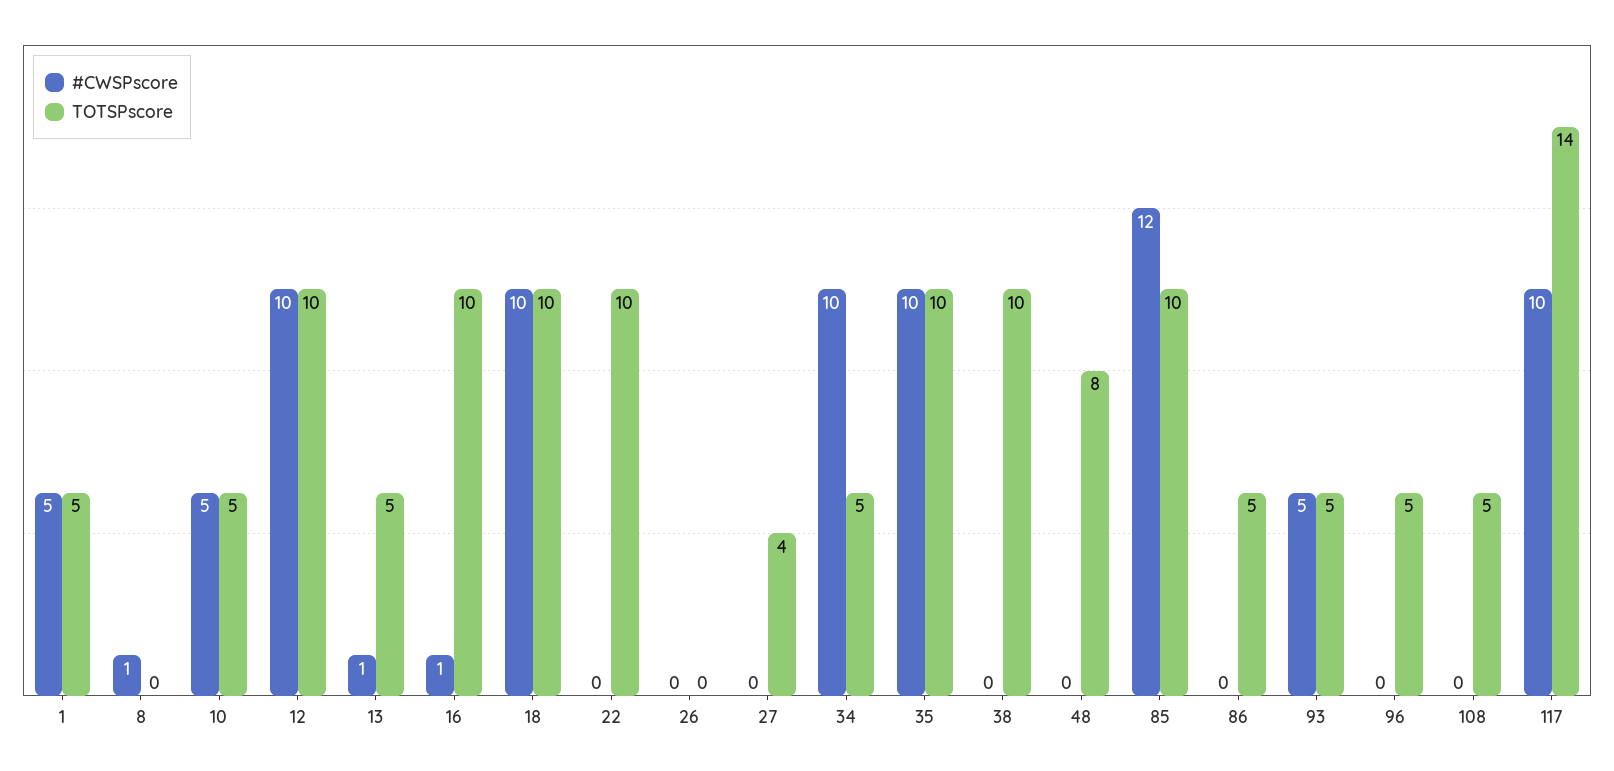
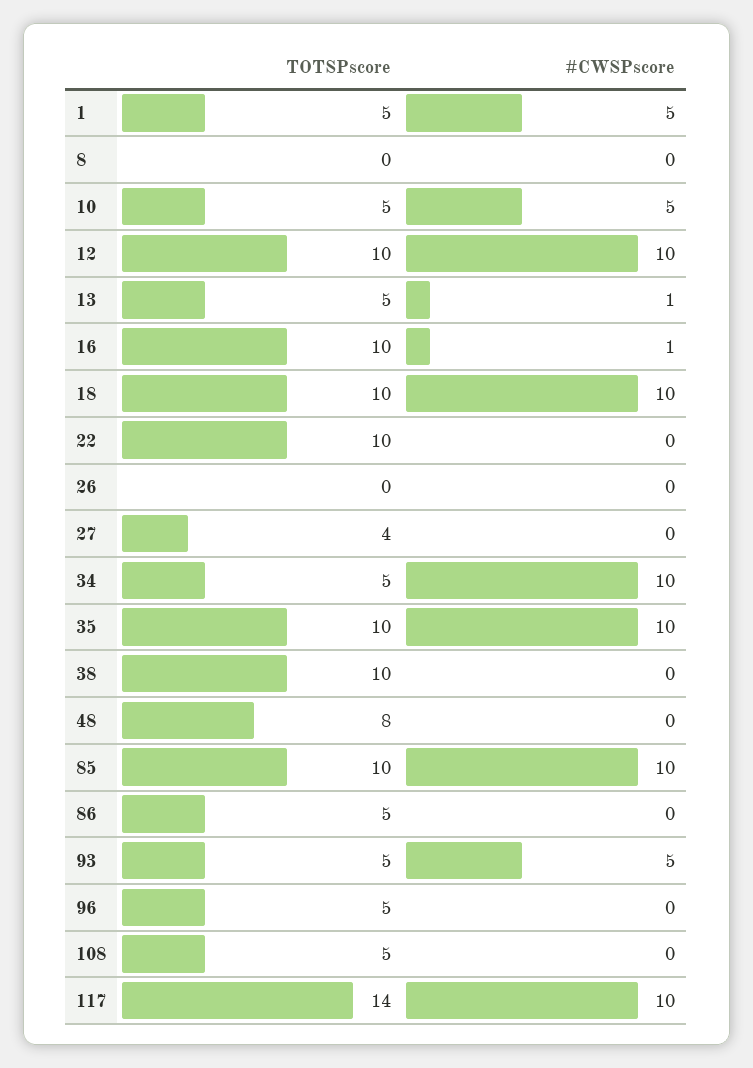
#CWSPscore, 8: 1 -> 0
#CWSPscore, 85: 12 -> 10

